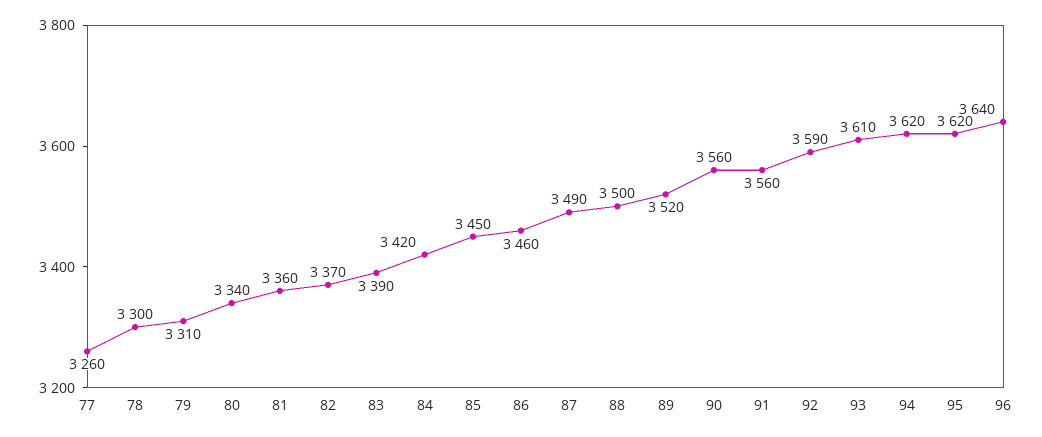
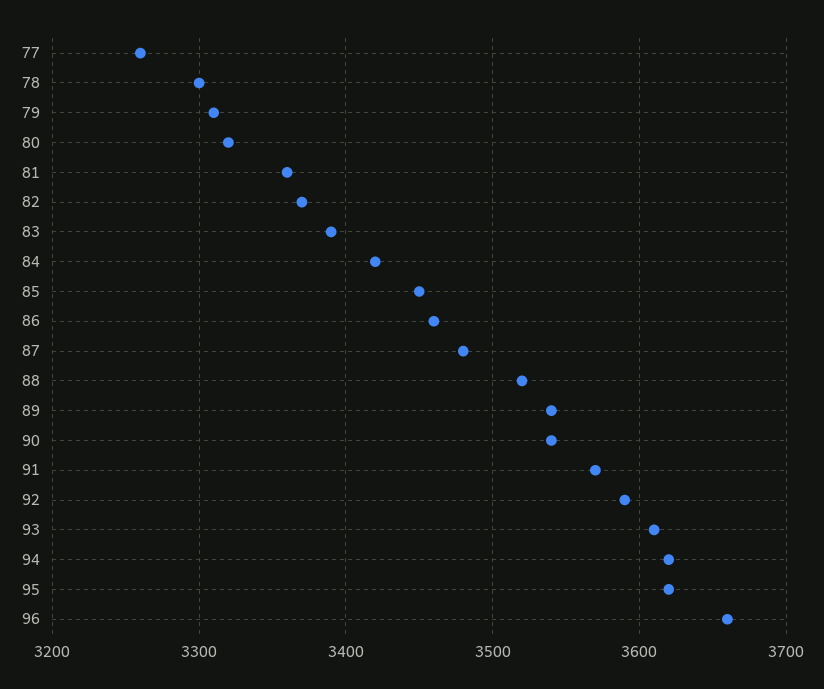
80: 3340 -> 3320
87: 3490 -> 3480
88: 3500 -> 3520
89: 3520 -> 3540
90: 3560 -> 3540
91: 3560 -> 3570
96: 3640 -> 3660

